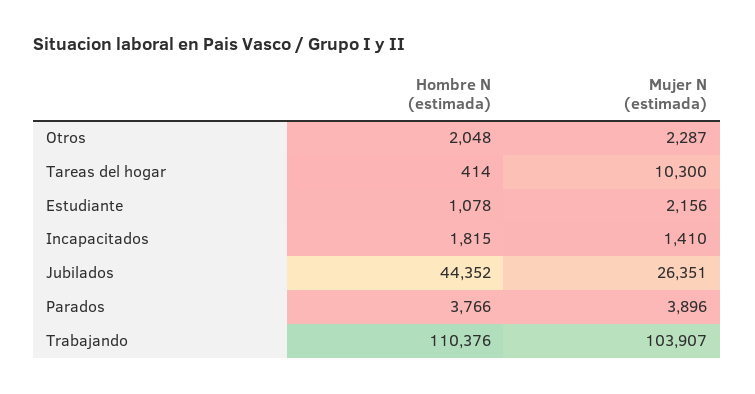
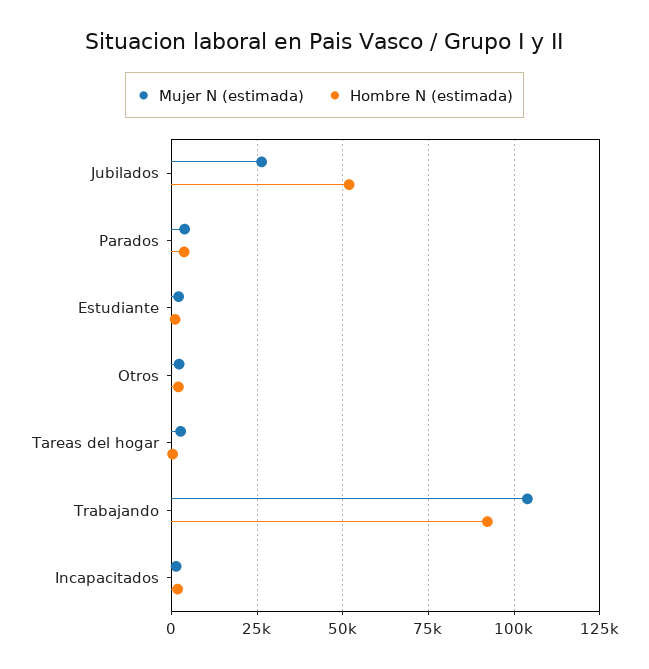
Mujer N (estimada), Tareas del hogar: 10300 -> 2500
Hombre N (estimada), Jubilados: 44352 -> 52500
Hombre N (estimada), Trabajando: 110376 -> 92500

